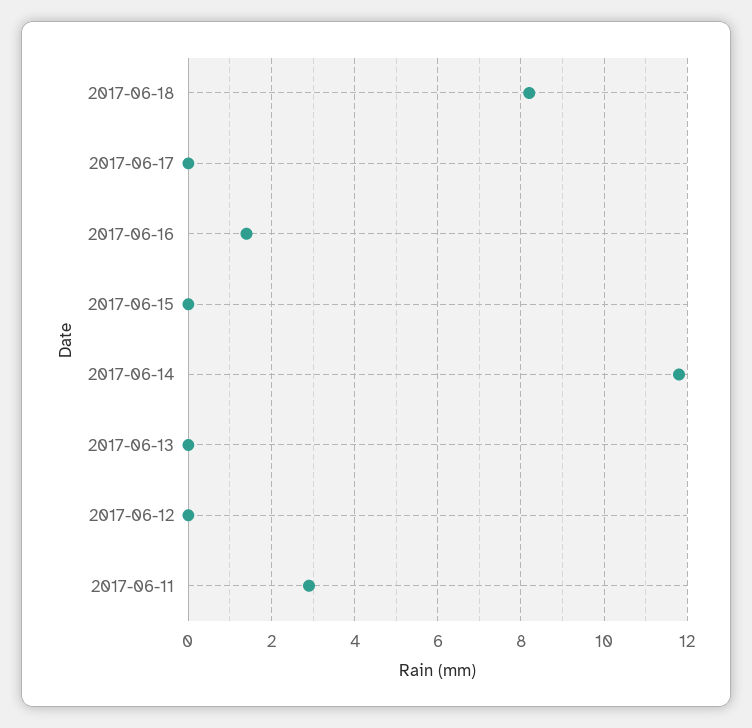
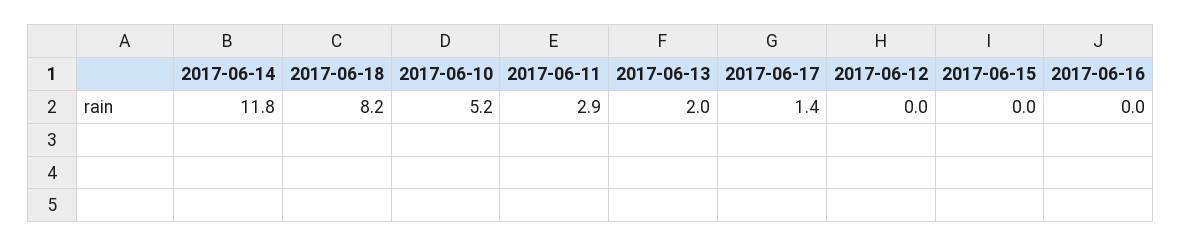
2017-06-17: 0 -> 1.4
2017-06-16: 1.5 -> 0
2017-06-13: 0 -> 2
2017-06-10: none -> 5.2

